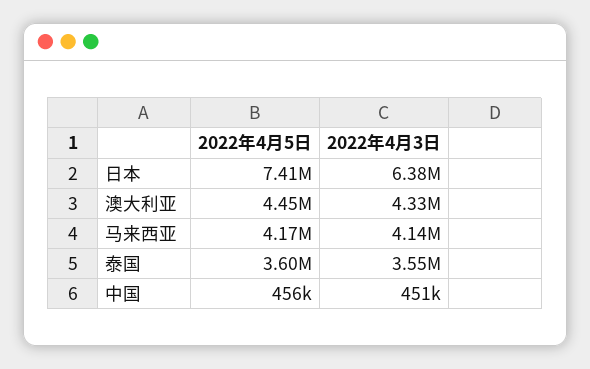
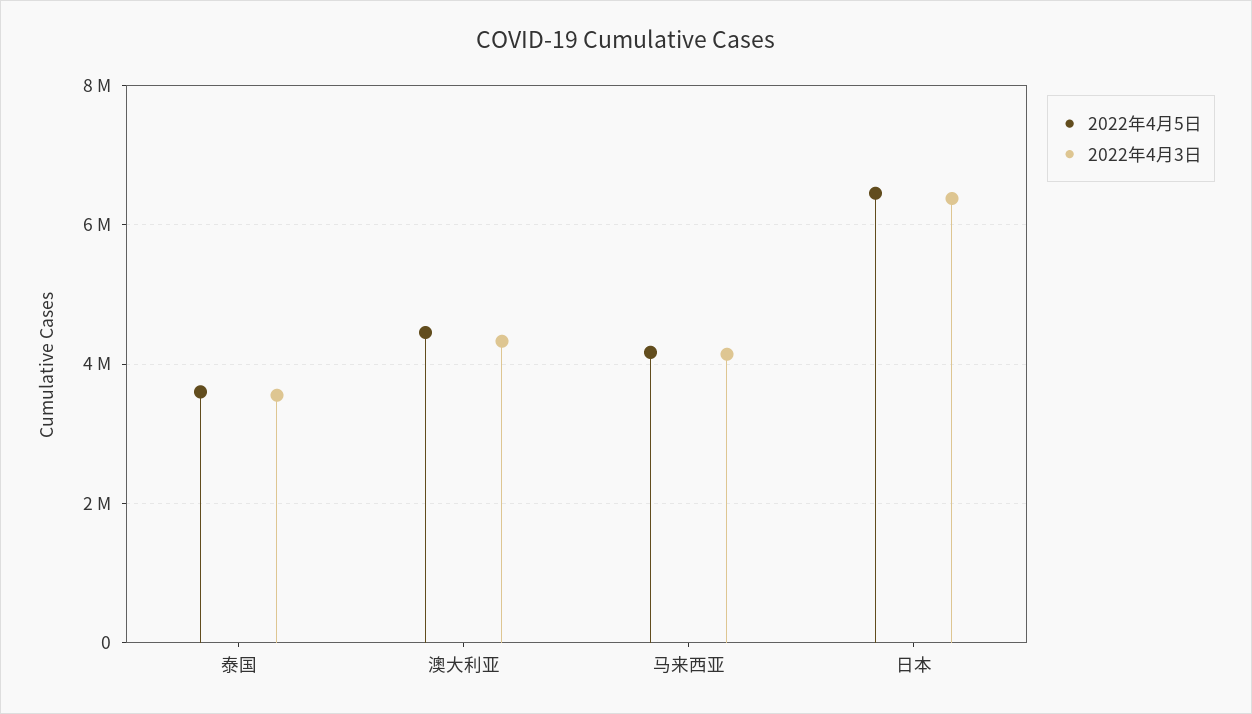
2022年4月5日, 日本: 7410000 -> 6400000
2022年4月5日, 中国: 456000 -> none
2022年4月3日, 中国: 451000 -> none

